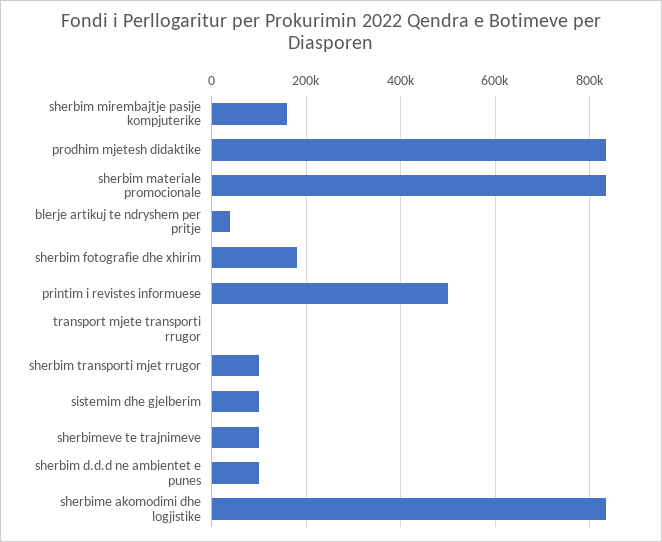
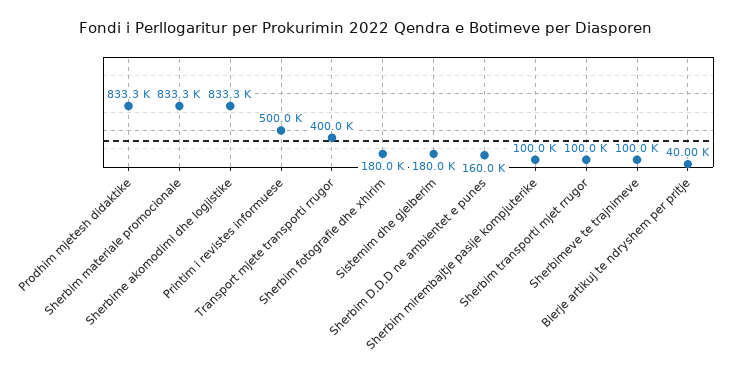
sherbim mirembajtje pasije kompjuterike: 160000 -> 100000
transport mjete transporti rrugor: 0 -> 400000
sistemim dhe gjelberim: 100000 -> 180000
sherbim d.d.d ne ambientet e punes: 100000 -> 160000

